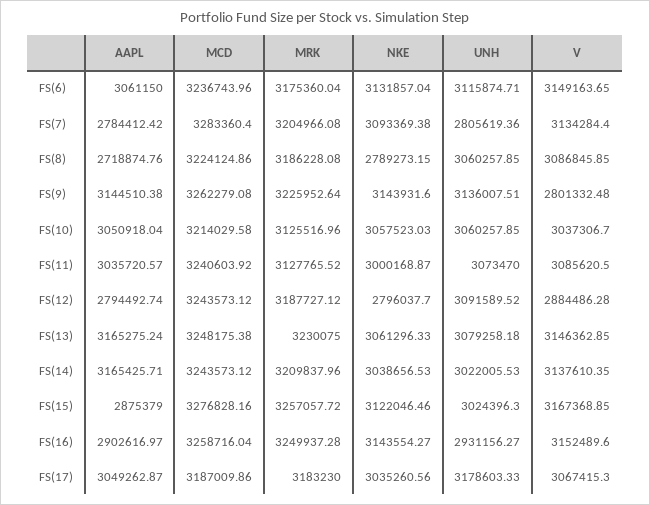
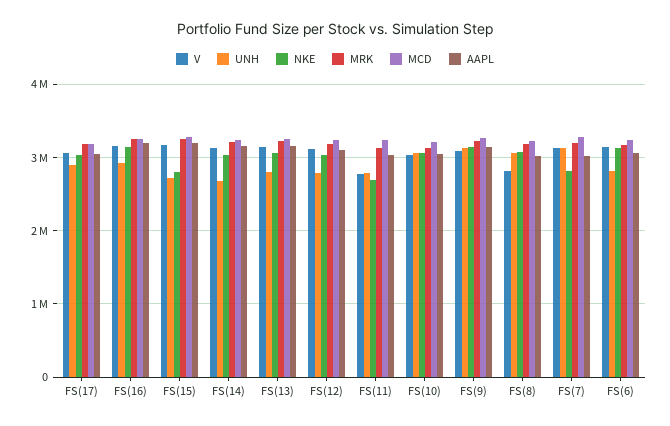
UNH, FS(6): 3115874.71 -> 2800000
AAPL, FS(7): 2784412.42 -> 3000000
NKE, FS(7): 3093369.38 -> 2800000
UNH, FS(7): 2805619.36 -> 3100000
AAPL, FS(8): 2718874.76 -> 3000000
NKE, FS(8): 2789273.15 -> 3100000
V, FS(8): 3086845.85 -> 2800000
V, FS(9): 2801332.48 -> 3100000
NKE, FS(11): 3000168.87 -> 2700000
UNH, FS(11): 3073470 -> 2800000
V, FS(11): 3085620.5 -> 2800000
AAPL, FS(12): 2794492.74 -> 3100000
NKE, FS(12): 2796037.7 -> 3000000
UNH, FS(12): 3091589.52 -> 2800000
V, FS(12): 2884486.28 -> 3100000
UNH, FS(13): 3079258.18 -> 2800000
UNH, FS(14): 3022005.53 -> 2700000
AAPL, FS(15): 2875379 -> 3200000
NKE, FS(15): 3122046.46 -> 2800000
UNH, FS(15): 3024396.3 -> 2700000
AAPL, FS(16): 2902616.97 -> 3200000
UNH, FS(17): 3178603.33 -> 2900000

